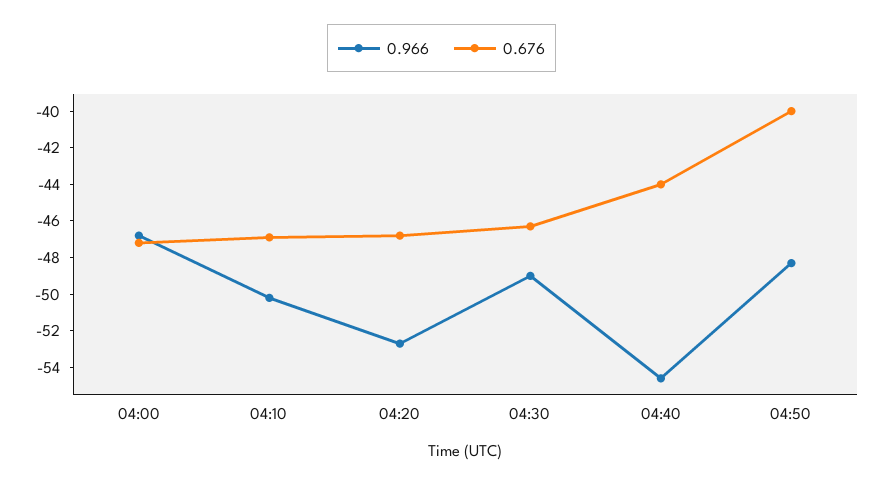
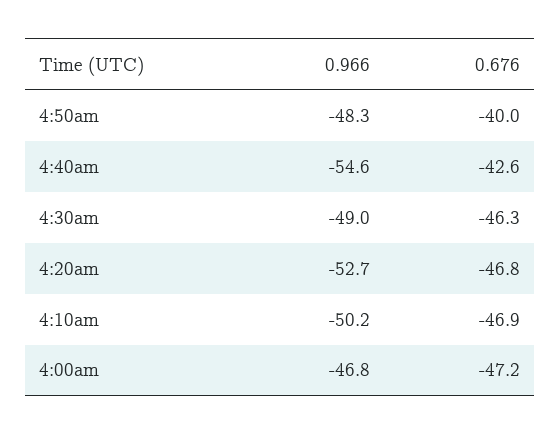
0.676, 04:40: -44 -> -42.6

